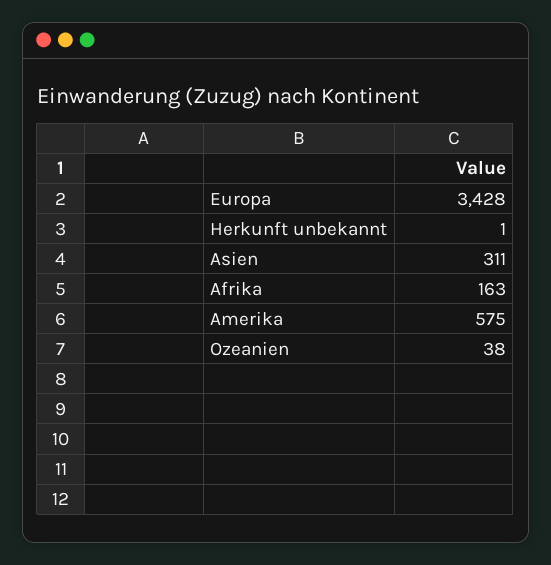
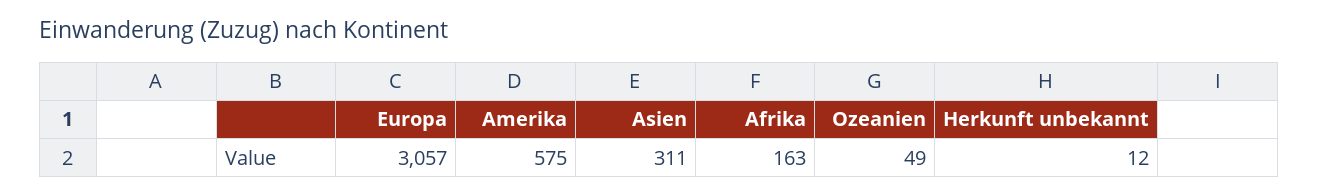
Europa: 3428 -> 3057
Herkunft unbekannt: 1 -> 12
Ozeanien: 38 -> 49

